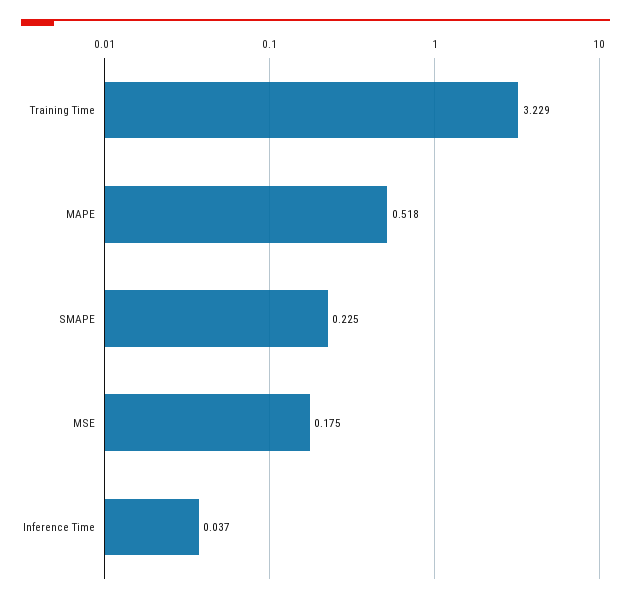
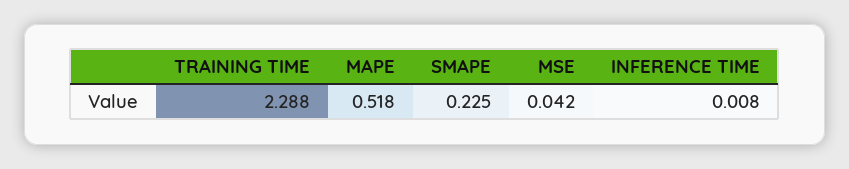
Training Time: 3.229 -> 2.288
MSE: 0.175 -> 0.042
Inference Time: 0.037 -> 0.008

